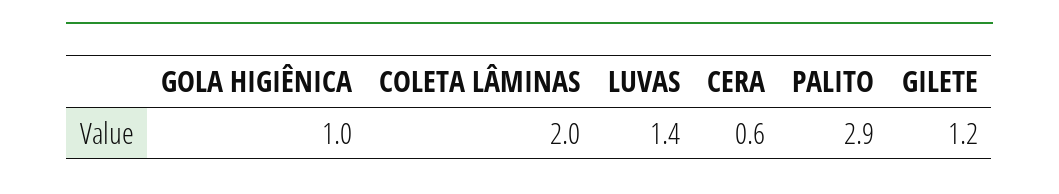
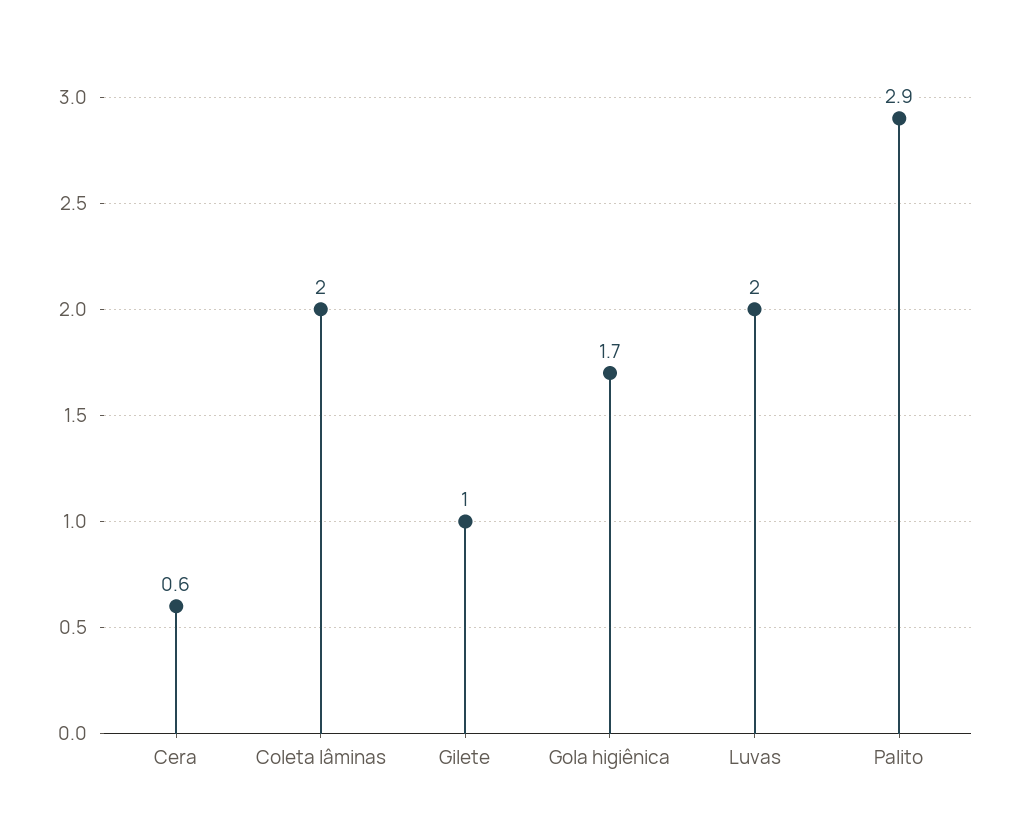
GOLA HIGIÊNICA: 1 -> 1.7
LUVAS: 1.4 -> 2
GILETE: 1.2 -> 1

